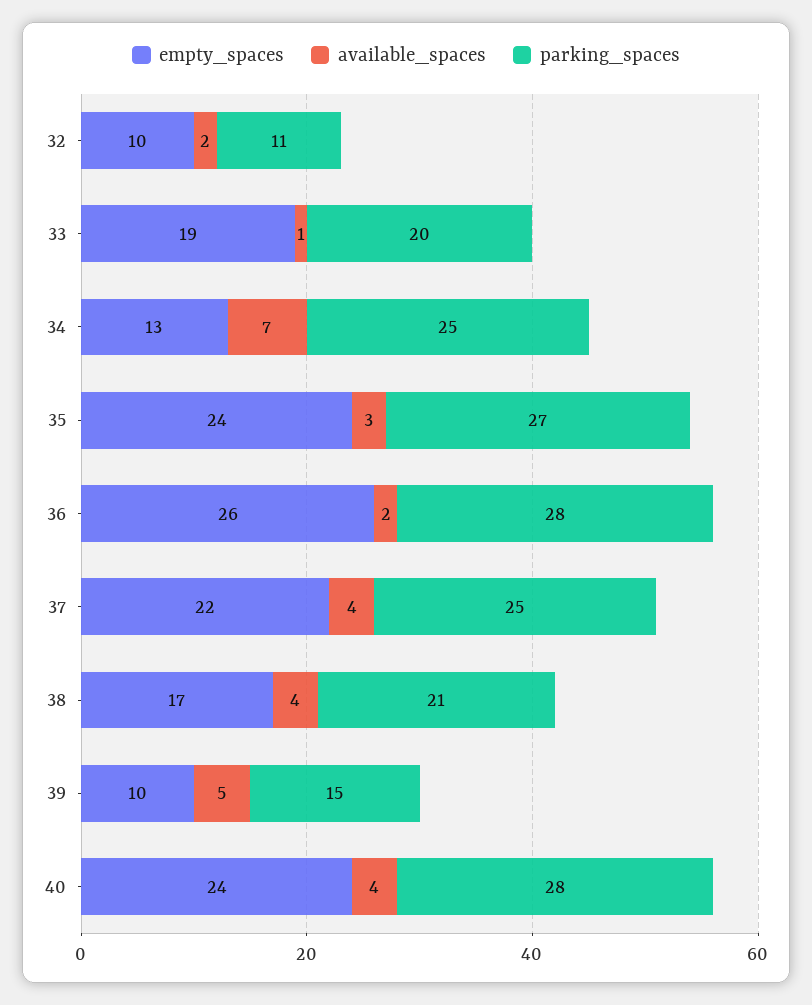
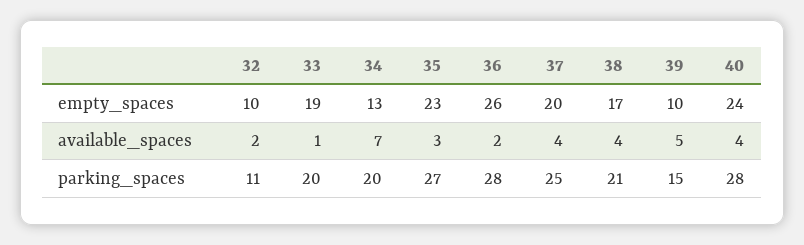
parking_spaces, 34: 25 -> 20
empty_spaces, 35: 24 -> 23
empty_spaces, 37: 22 -> 20

